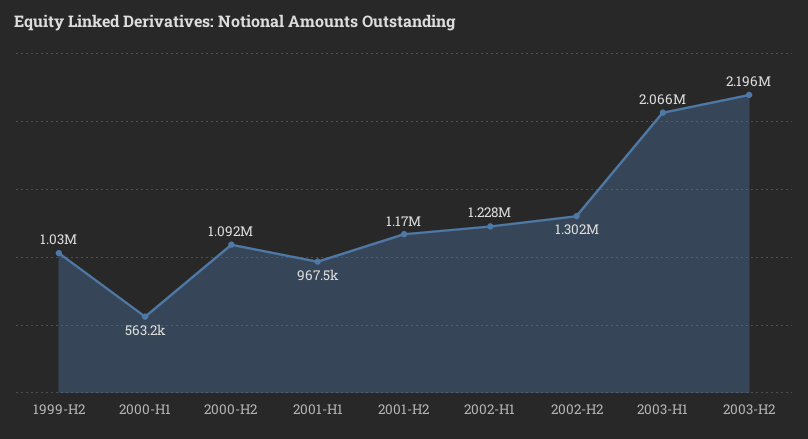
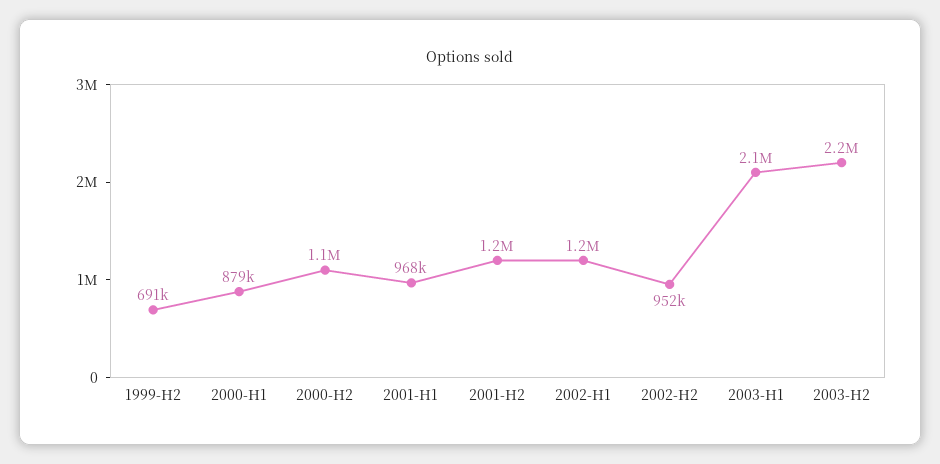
1999-H2: 1030000 -> 691000
2000-H1: 563200 -> 879000
2002-H2: 1302000 -> 952000

